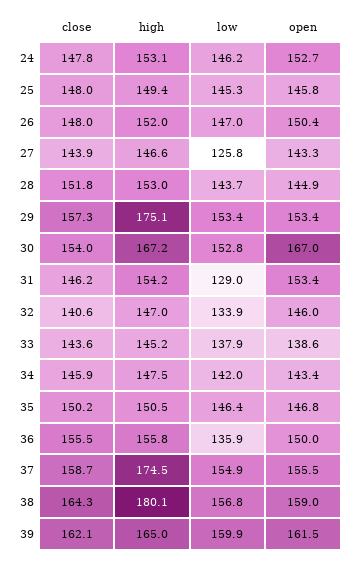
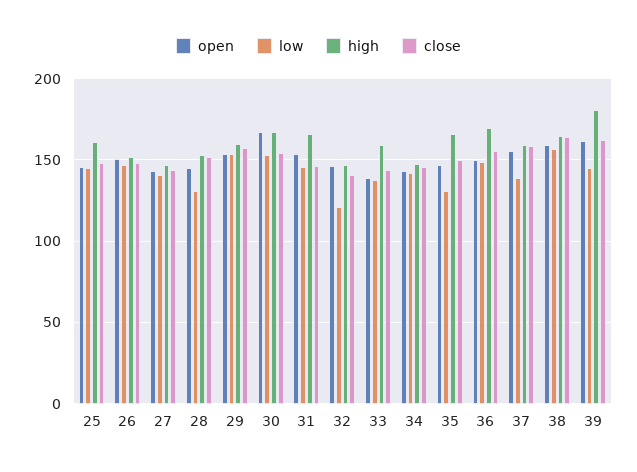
close, 24: 147.8 -> none
high, 24: 153.1 -> none
low, 24: 146.2 -> none
open, 24: 152.7 -> none
high, 25: 149.4 -> 160
low, 27: 125.8 -> 140
low, 28: 143.7 -> 130
high, 29: 175.1 -> 160
high, 31: 154.2 -> 165
low, 31: 129 -> 145
low, 32: 133.9 -> 120
high, 33: 145.2 -> 160
high, 35: 150.5 -> 165
low, 35: 146.4 -> 130
high, 36: 155.8 -> 170
low, 36: 135.9 -> 150
high, 37: 174.5 -> 160
low, 37: 154.9 -> 140
high, 38: 180.1 -> 165
high, 39: 165 -> 180
low, 39: 159.9 -> 145

